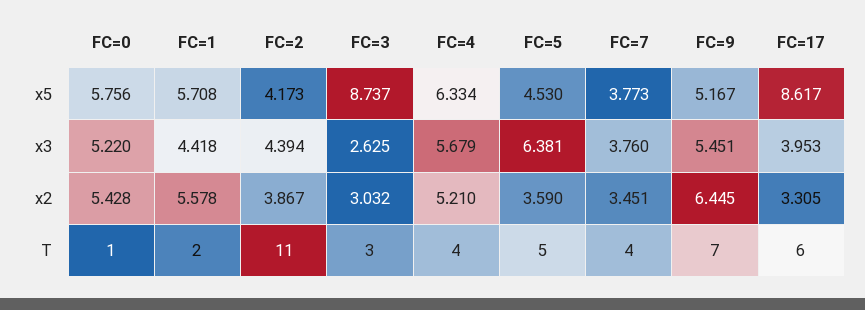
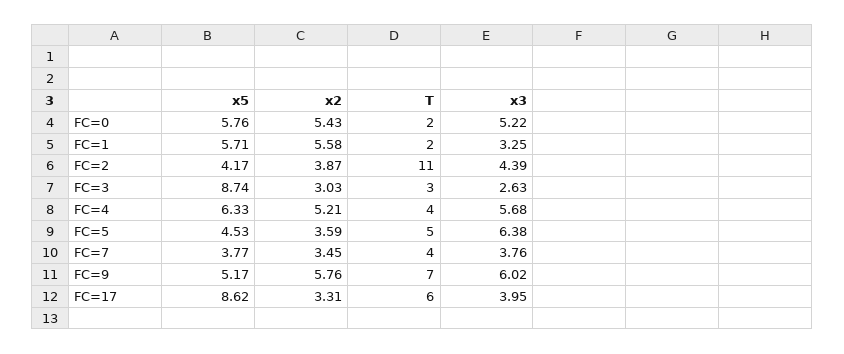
FC=1, x3: 4.418 -> 3.25
FC=9, x3: 5.451 -> 6.02
FC=9, x2: 6.445 -> 5.76
FC=0, T: 1 -> 2

